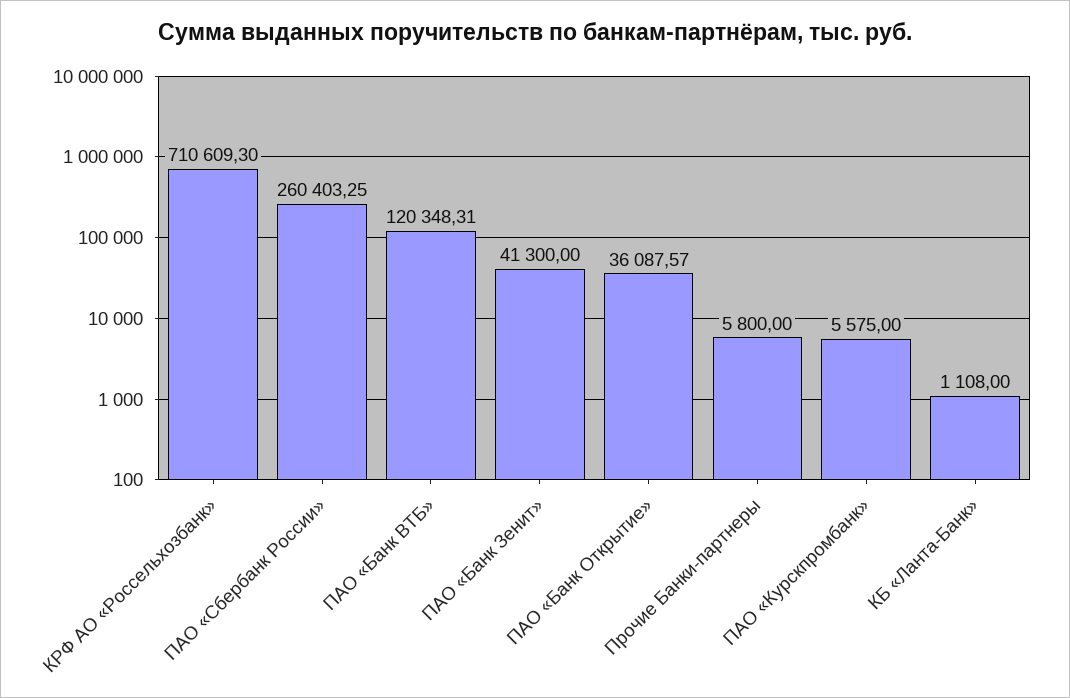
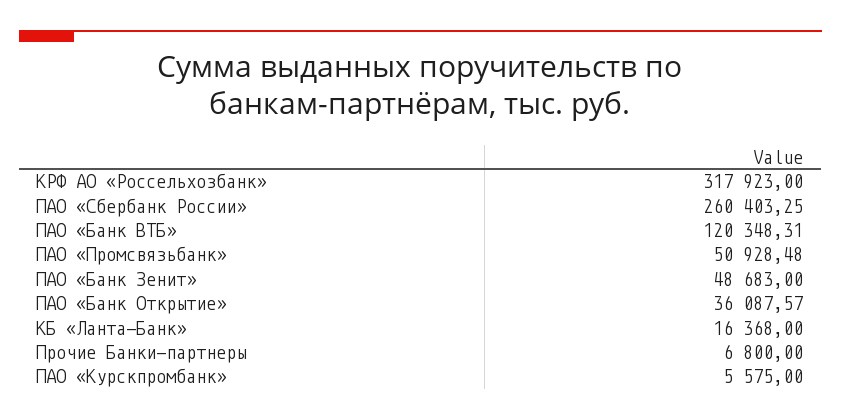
КРФ АО «Россельхозбанк»: 710609.3 -> 317923
ПАО «Банк Зенит»: 41300 -> 48683
Прочие Банки-партнеры: 5800 -> 6800
КБ «Ланта-Банк»: 1108 -> 16368
ПАО «Промсвязьбанк»: none -> 50928.48

